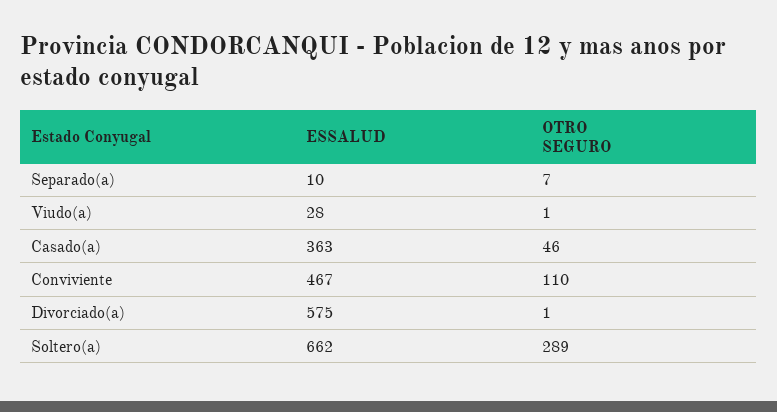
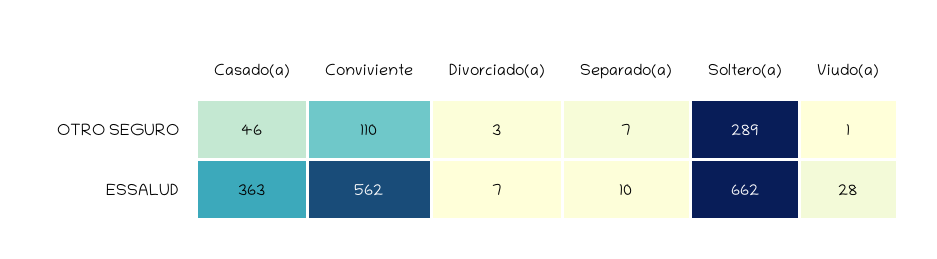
ESSALUD, Conviviente: 467 -> 562
ESSALUD, Divorciado(a): 575 -> 7
OTRO SEGURO, Divorciado(a): 1 -> 3

